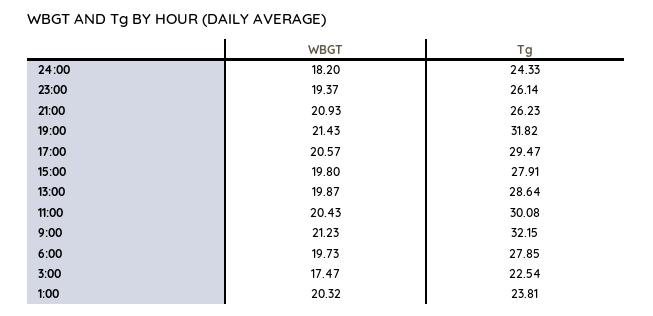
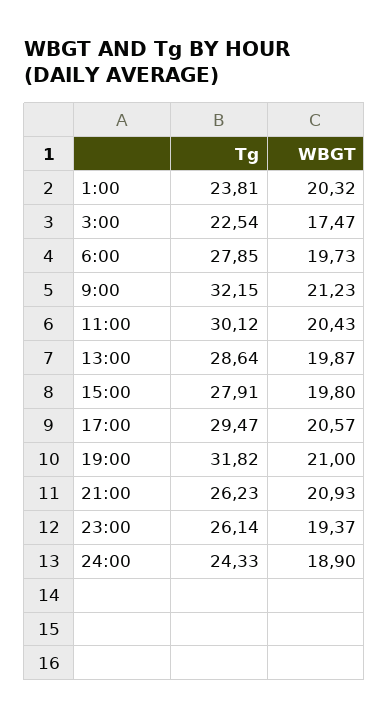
WBGT, 24:00: 18.2 -> 18.9
WBGT, 19:00: 21.43 -> 21
Tg, 11:00: 30.08 -> 30.12

